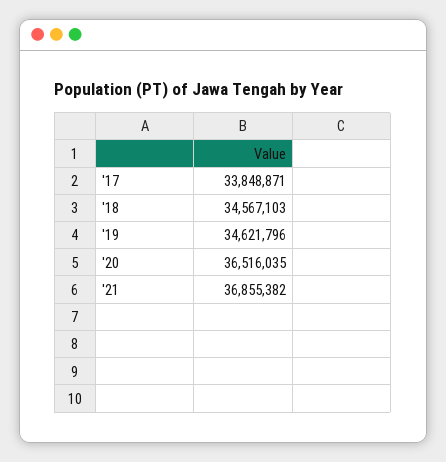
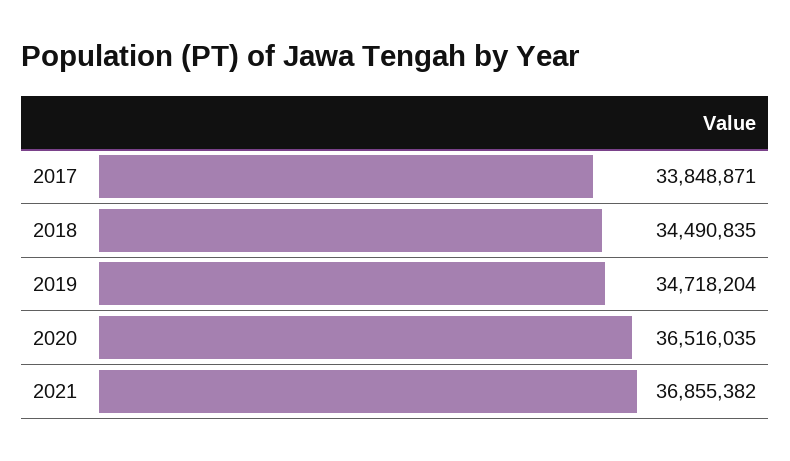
'18: 34567103 -> 34490835
'19: 34621796 -> 34718204

